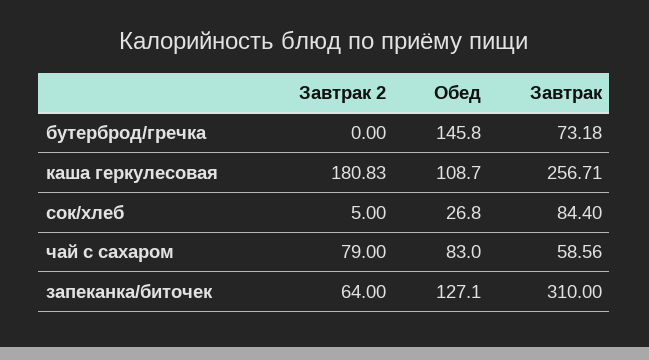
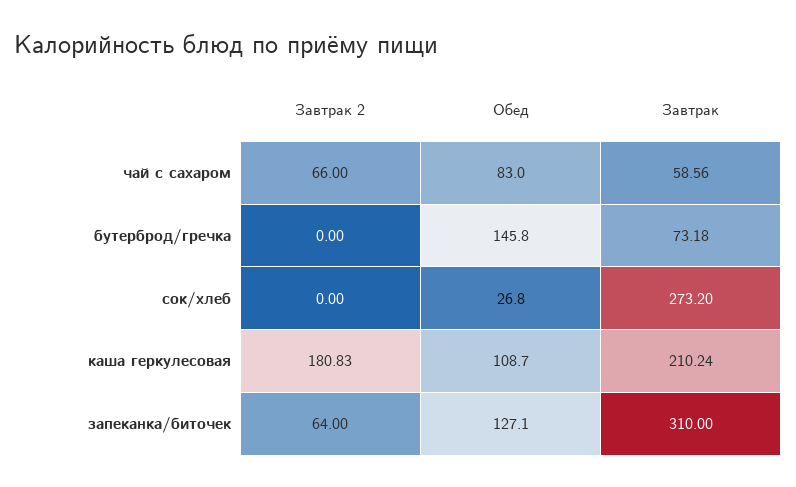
Завтрак, каша геркулесовая: 256.71 -> 210.24
Завтрак 2, сок/хлеб: 5 -> 0
Завтрак, сок/хлеб: 84.4 -> 273.2
Завтрак 2, чай с сахаром: 79 -> 66

